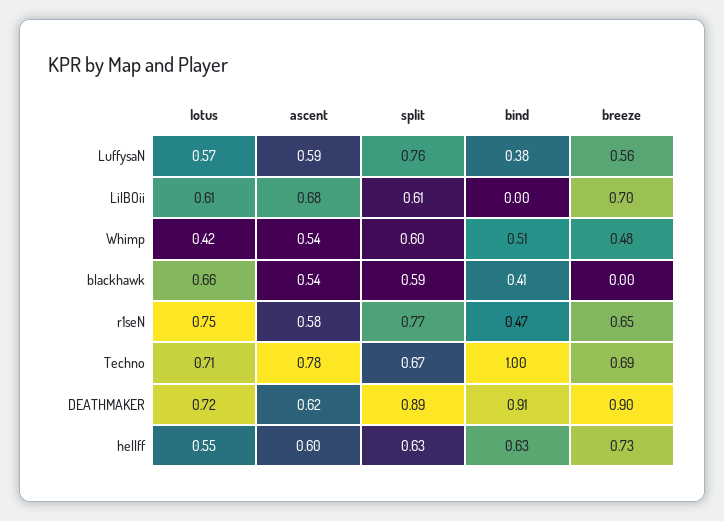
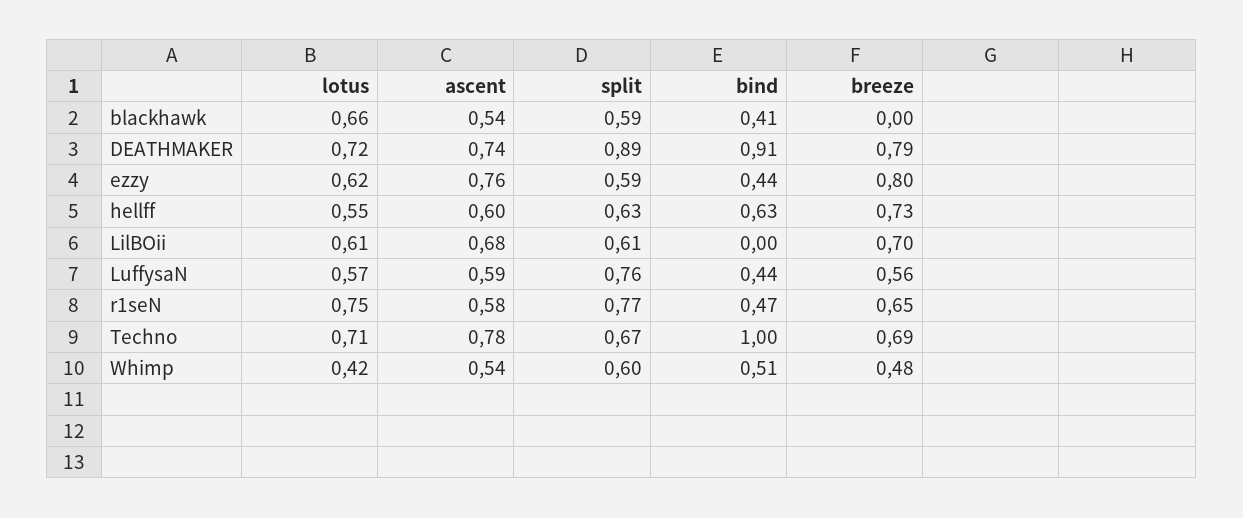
bind, LuffysaN: 0.38 -> 0.44
ascent, DEATHMAKER: 0.62 -> 0.74
breeze, DEATHMAKER: 0.9 -> 0.79
lotus, ezzy: none -> 0.62
ascent, ezzy: none -> 0.76
split, ezzy: none -> 0.59
bind, ezzy: none -> 0.44
breeze, ezzy: none -> 0.8

